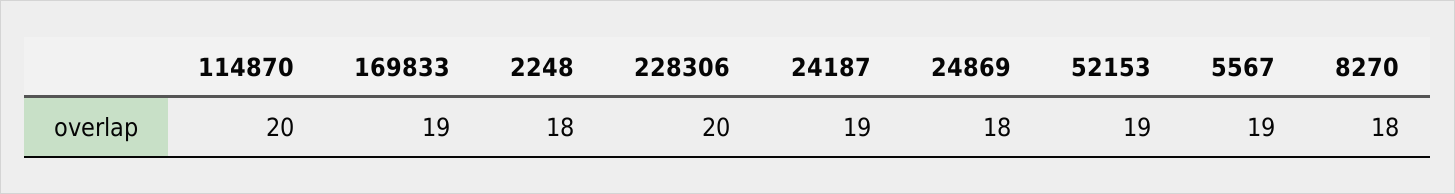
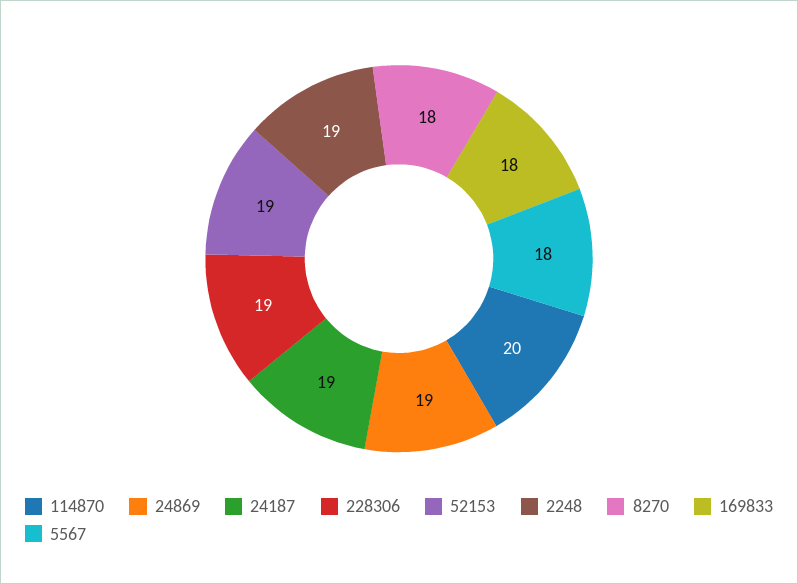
169833: 19 -> 18
2248: 18 -> 19
228306: 20 -> 19
24869: 18 -> 19
5567: 19 -> 18

